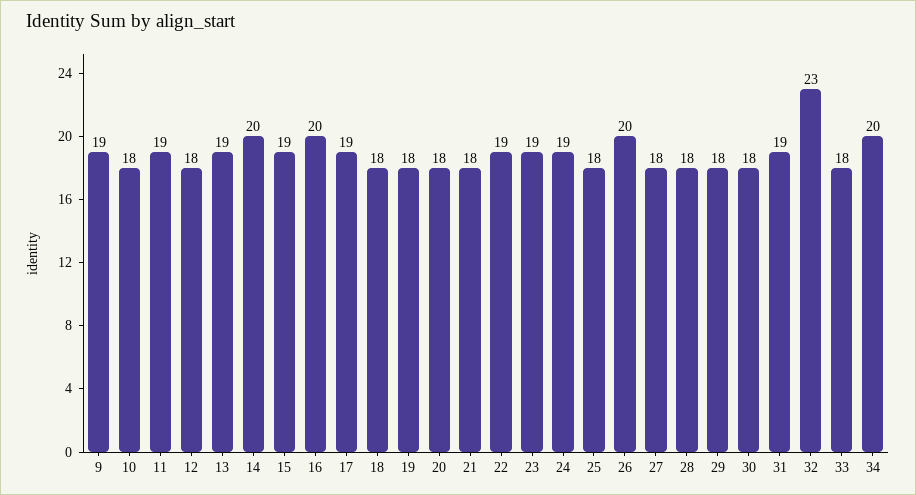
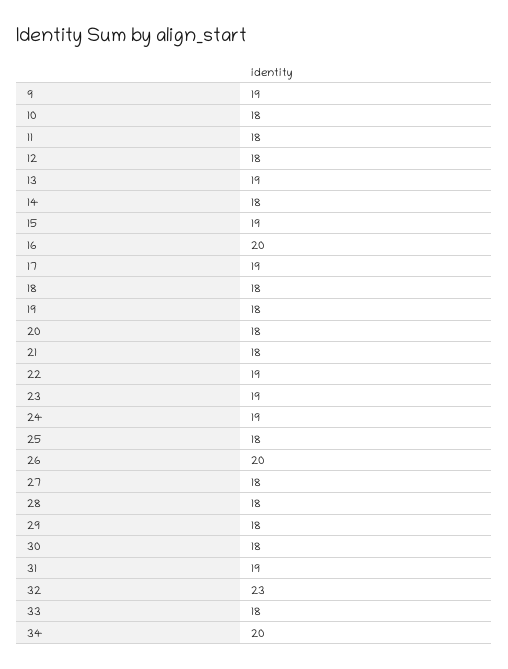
11: 19 -> 18
14: 20 -> 18

